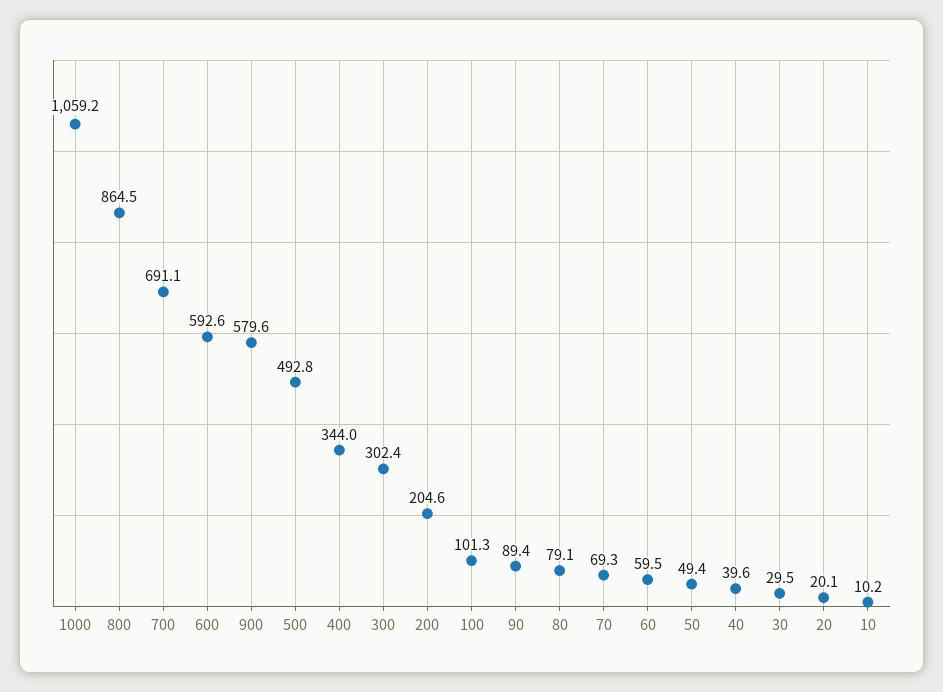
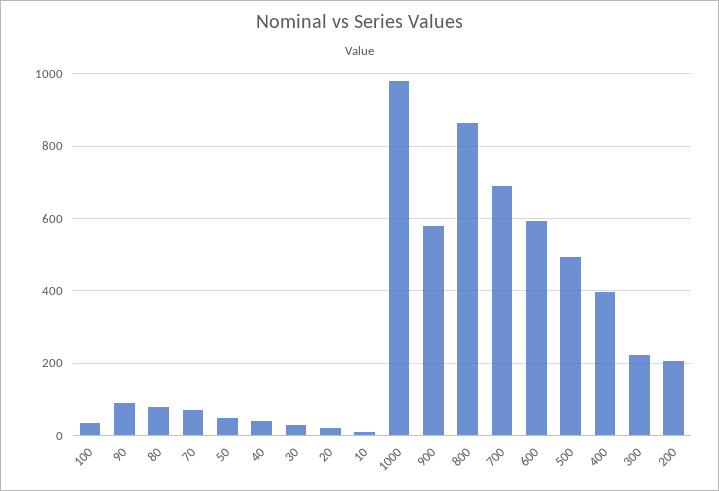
1000: 1059.2 -> 980
400: 344 -> 400
300: 302.4 -> 220
100: 101.3 -> 40
60: 59.5 -> none

